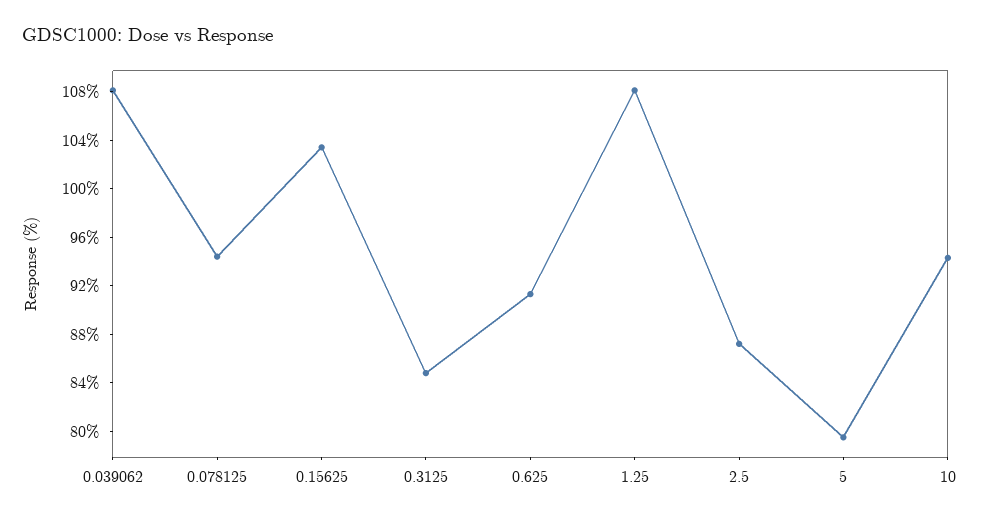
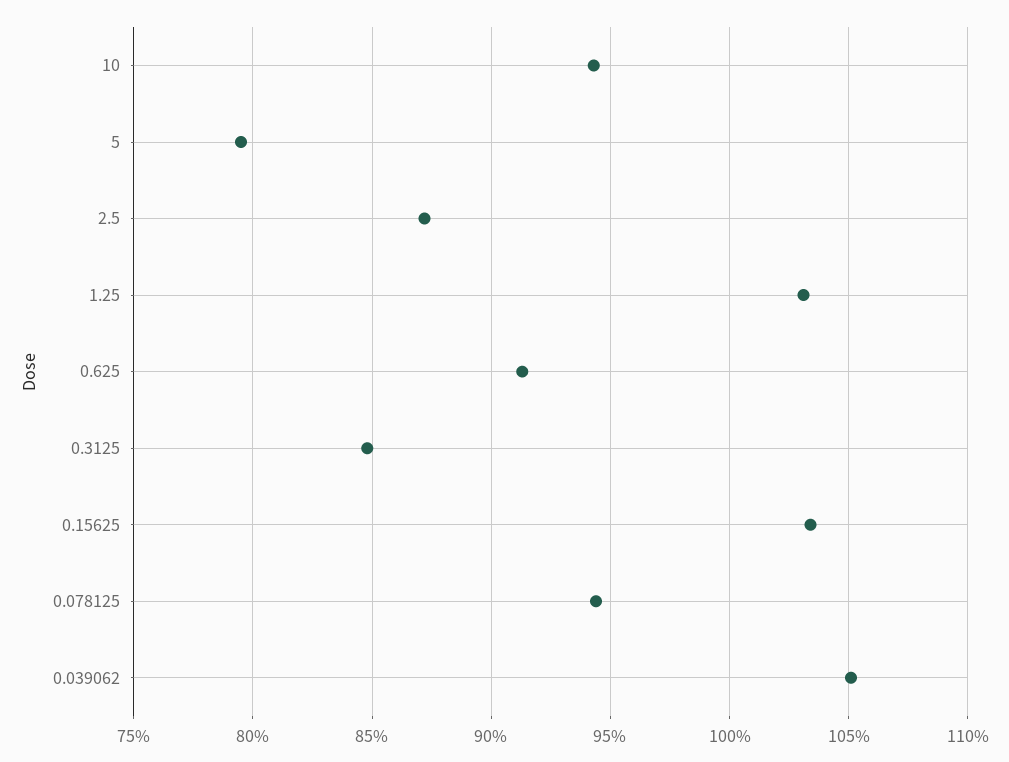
0.039062: 108 -> 105
1.25: 108 -> 103

